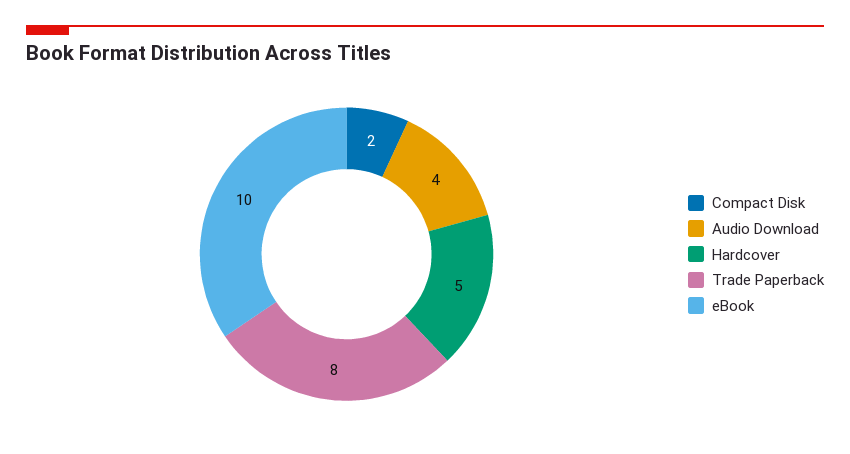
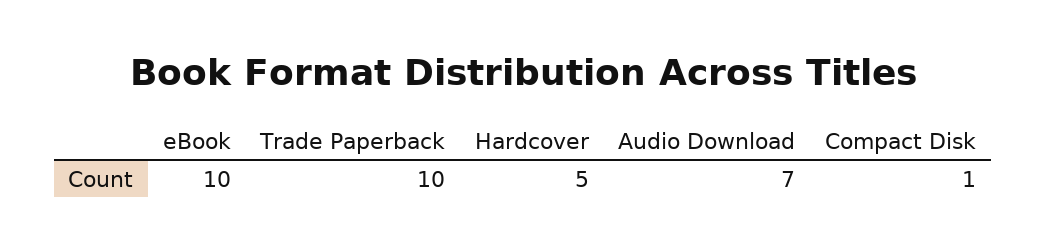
Compact Disk: 2 -> 1
Audio Download: 4 -> 7
Trade Paperback: 8 -> 10

